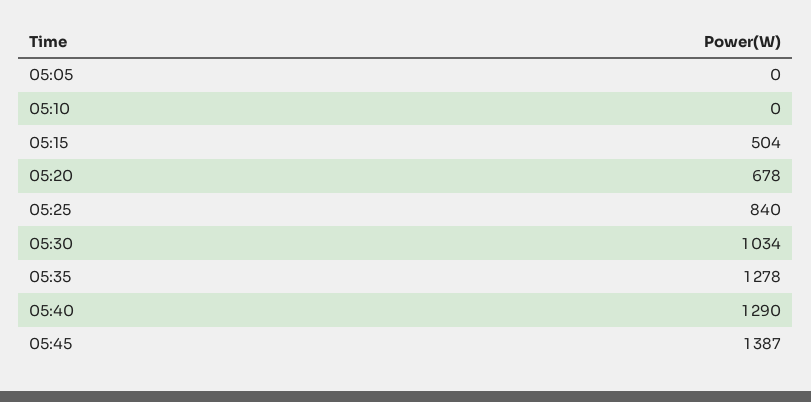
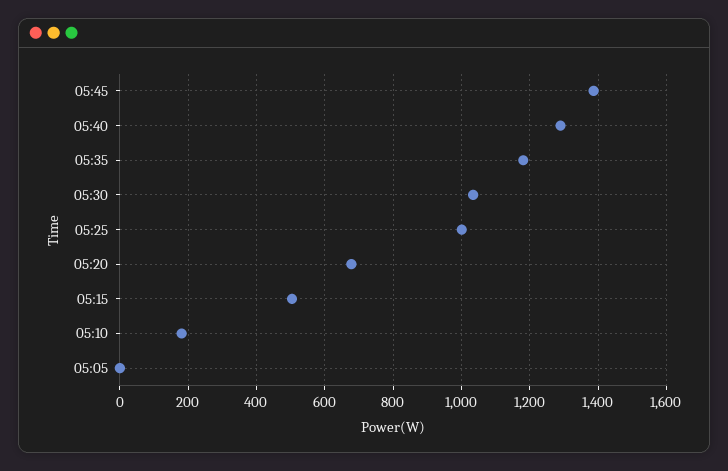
05:10: 0 -> 180
05:25: 840 -> 1000
05:35: 1278 -> 1180

